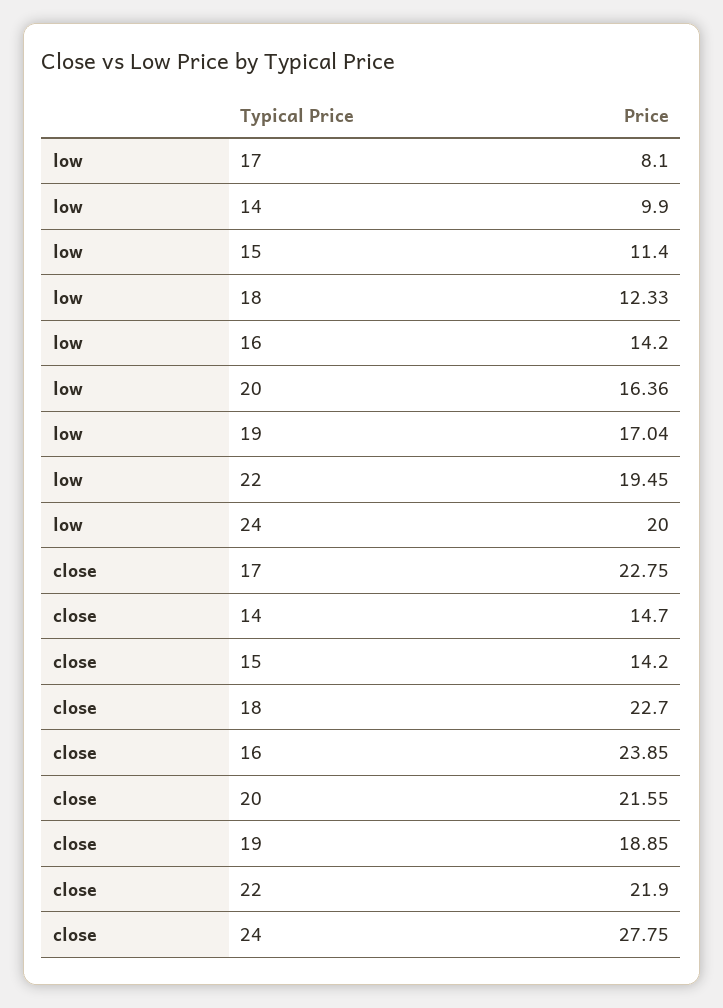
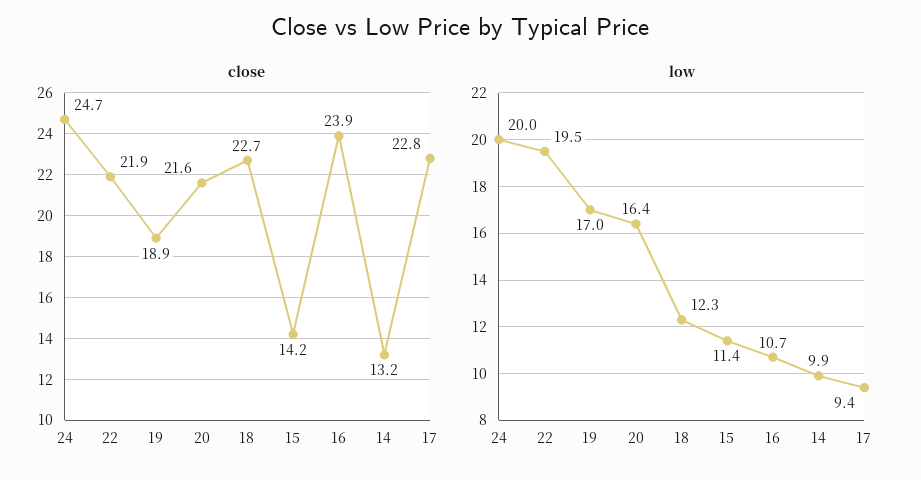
low, 17: 8.1 -> 9.4
low, 16: 14.2 -> 10.7
close, 14: 14.7 -> 13.2
close, 24: 27.75 -> 24.7

